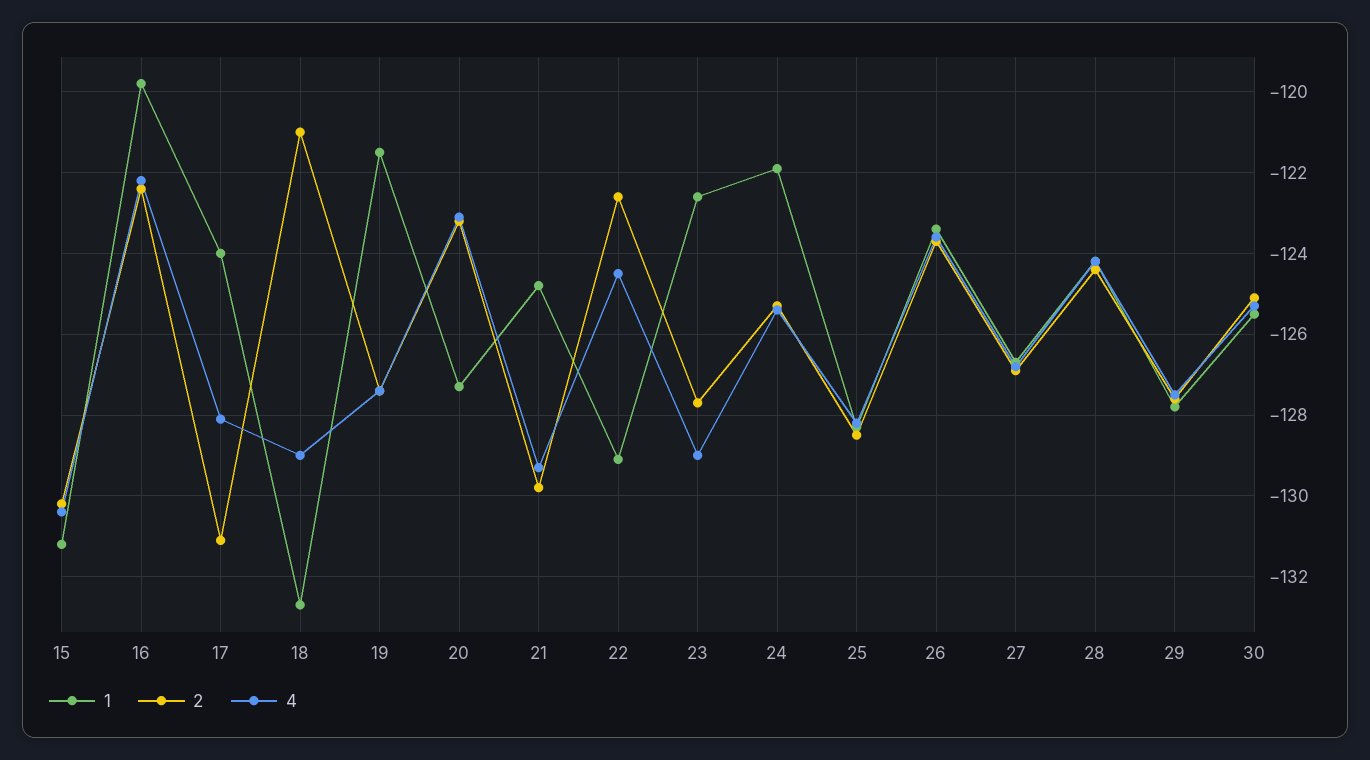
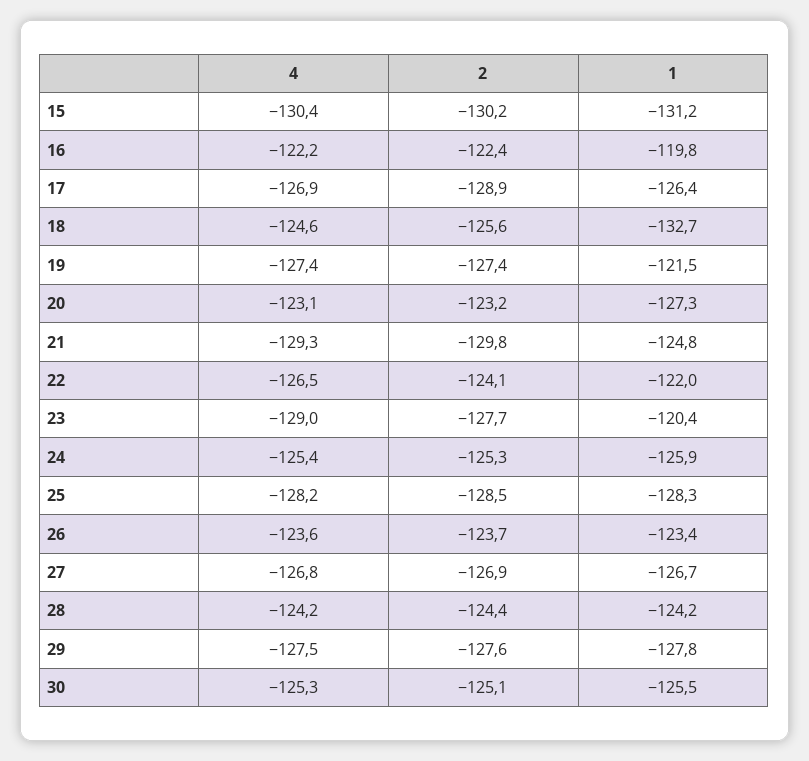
1, 17: -124 -> -126.4
2, 17: -131 -> -128.9
4, 17: -128 -> -126.9
2, 18: -121 -> -125.6
4, 18: -129 -> -124.6
1, 22: -129 -> -122
2, 22: -122.5 -> -124.1
4, 22: -124.5 -> -126.5
1, 23: -122.5 -> -120.4
1, 24: -122 -> -125.9

